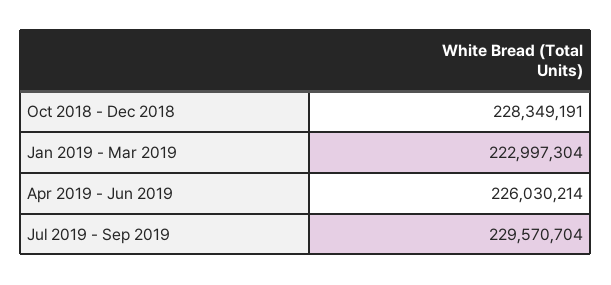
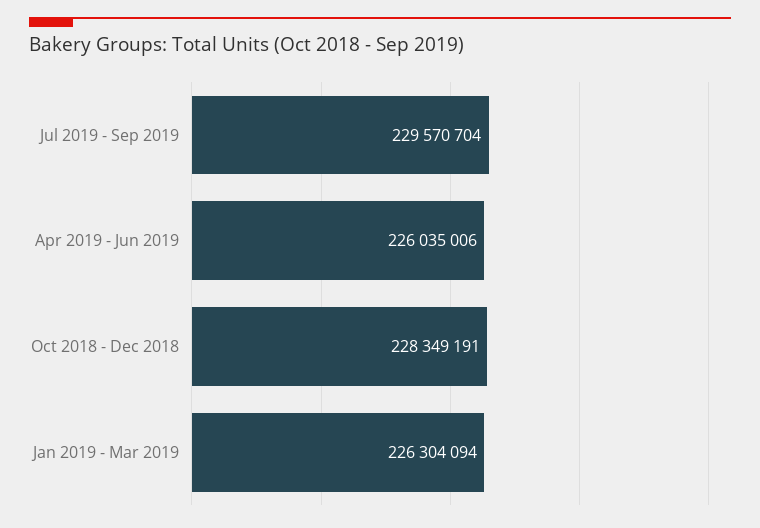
Jan 2019 - Mar 2019: 222997304 -> 226304094
Apr 2019 - Jun 2019: 226030214 -> 226035006

